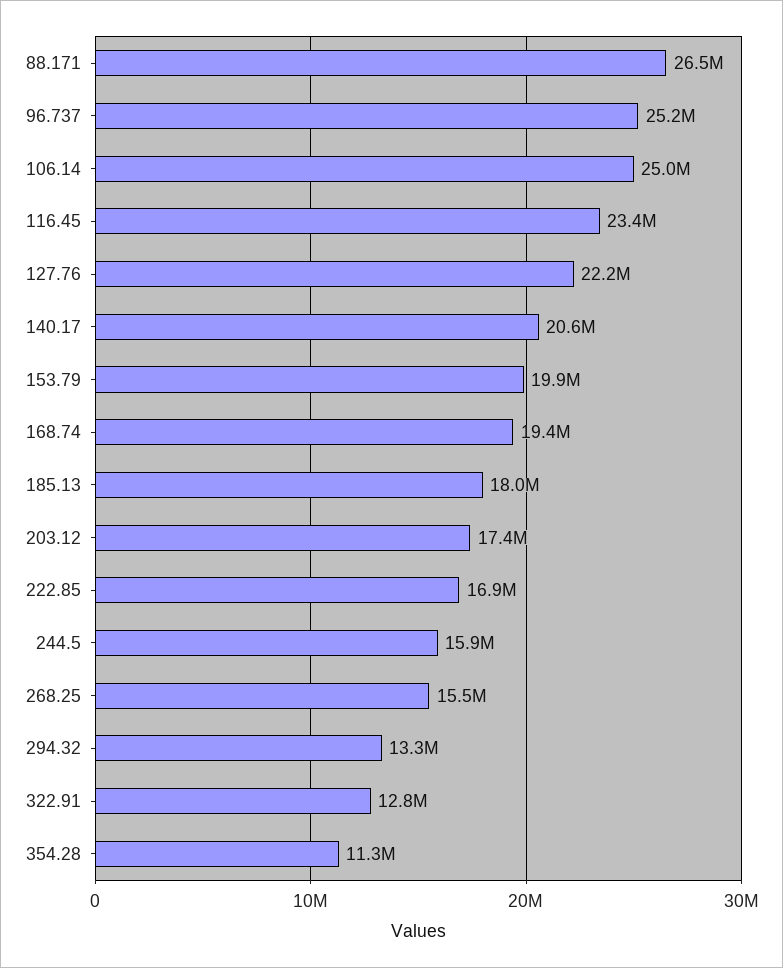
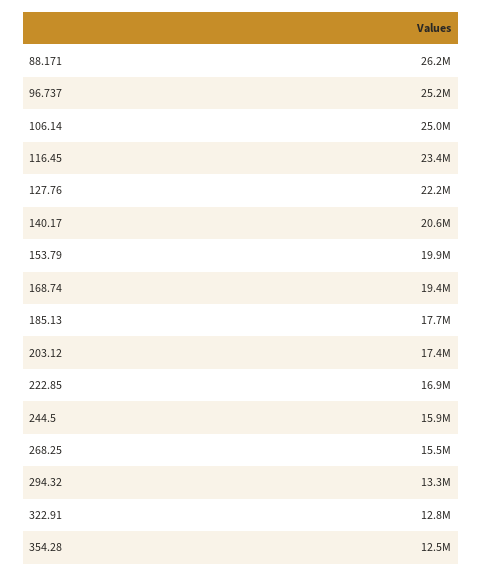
88.171: 26500000 -> 26200000
185.13: 18000000 -> 17700000
354.28: 11300000 -> 12500000

